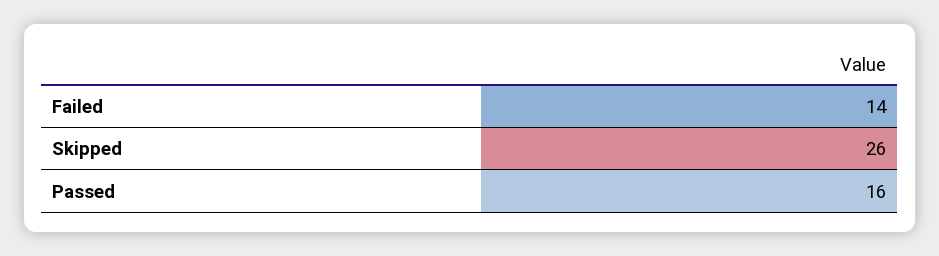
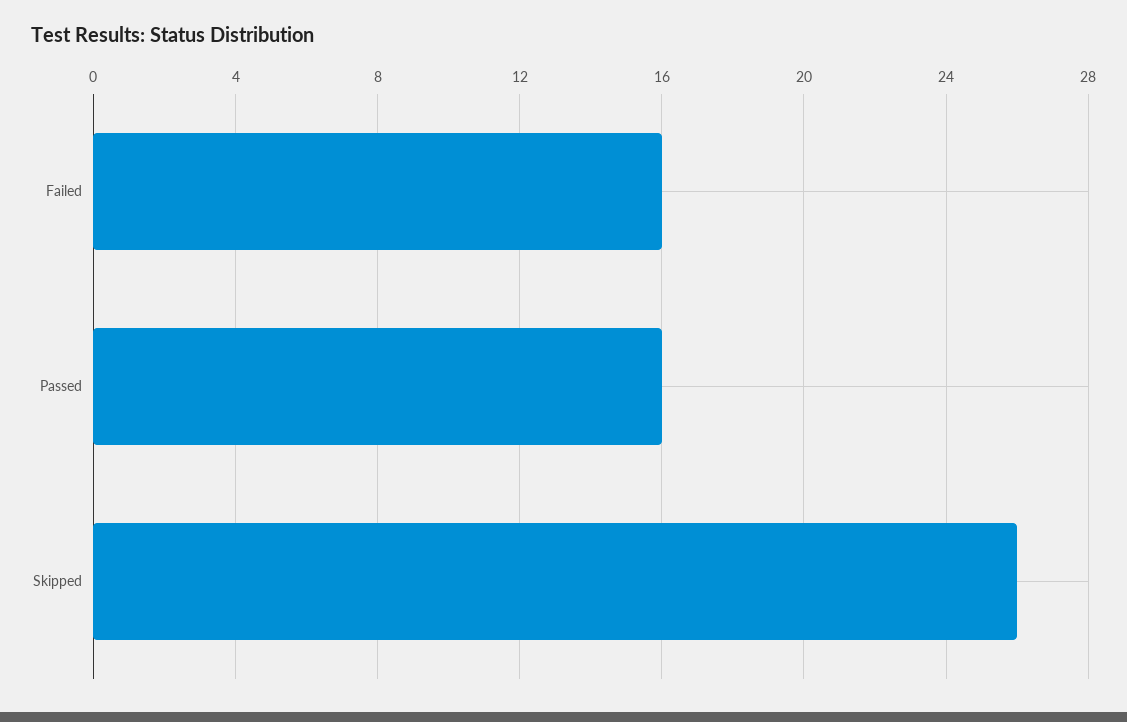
Failed: 14 -> 16

